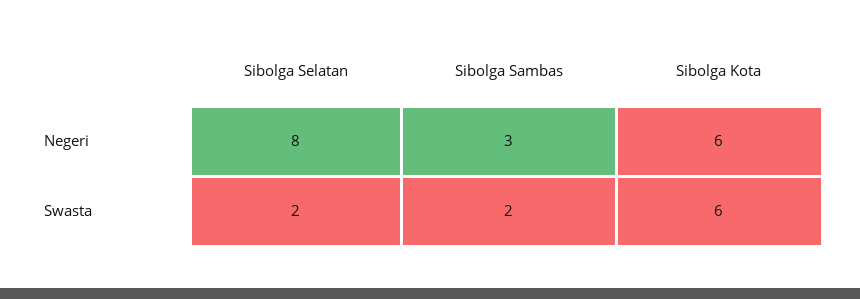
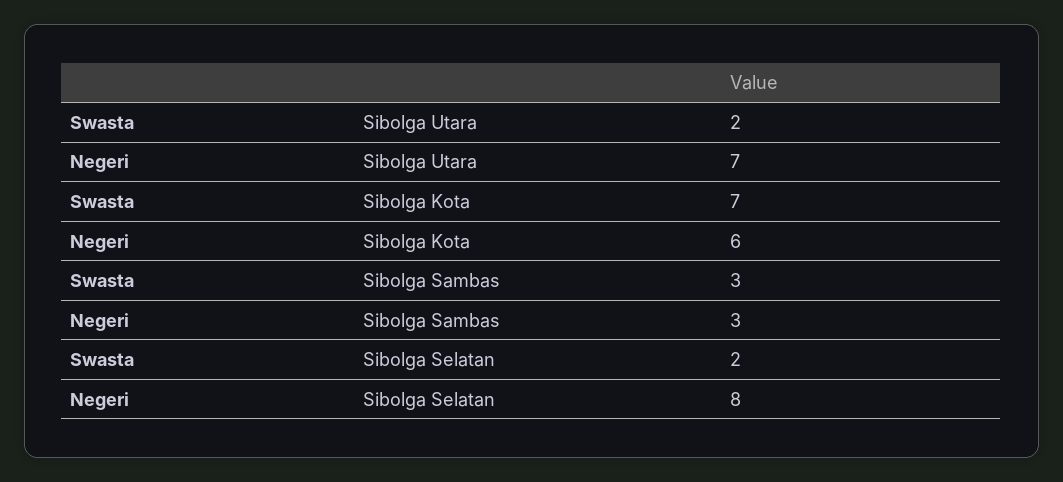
Sibolga Sambas, Swasta: 2 -> 3
Sibolga Kota, Swasta: 6 -> 7
Sibolga Utara, Swasta: none -> 2
Sibolga Utara, Negeri: none -> 7

